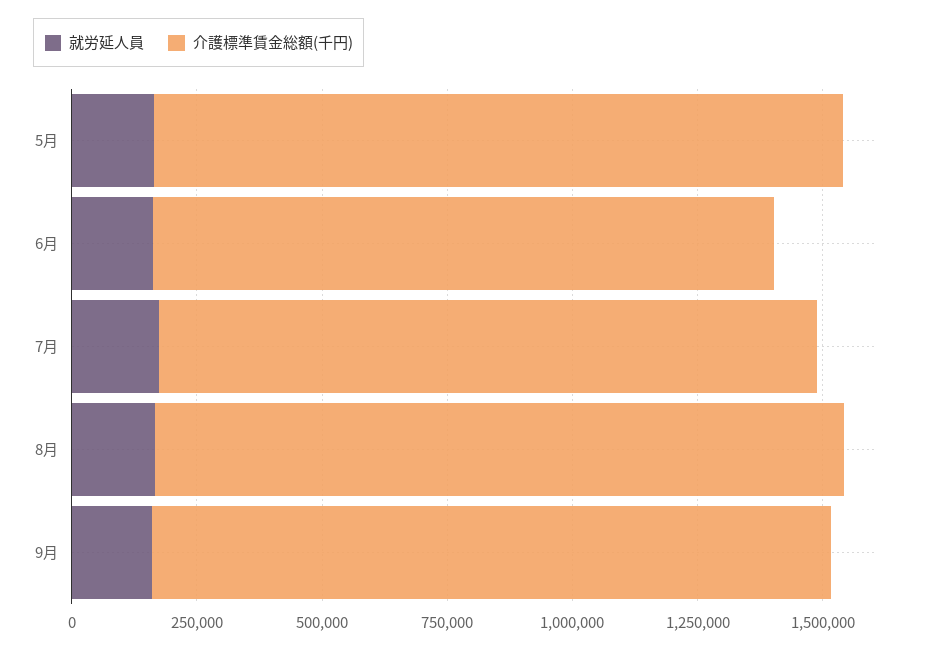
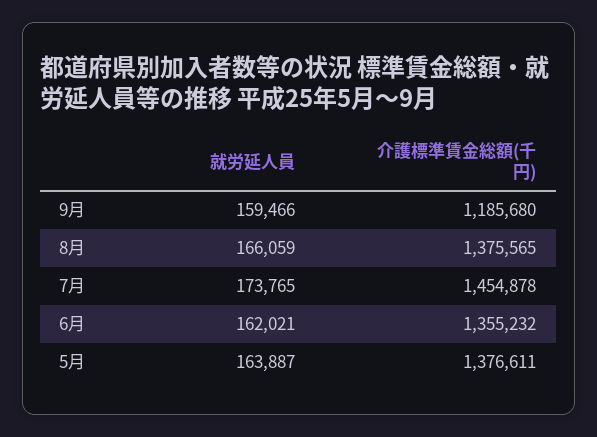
介護標準賃金総額(千円), 6月: 1250000 -> 1355232
介護標準賃金総額(千円), 7月: 1300000 -> 1454878
介護標準賃金総額(千円), 9月: 1350000 -> 1185680

